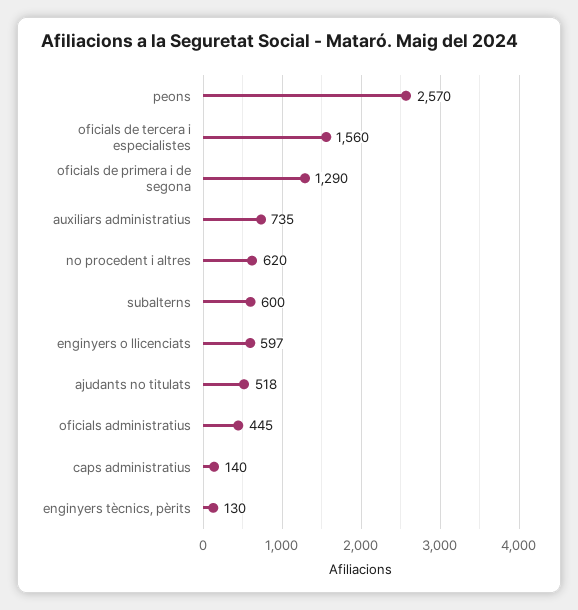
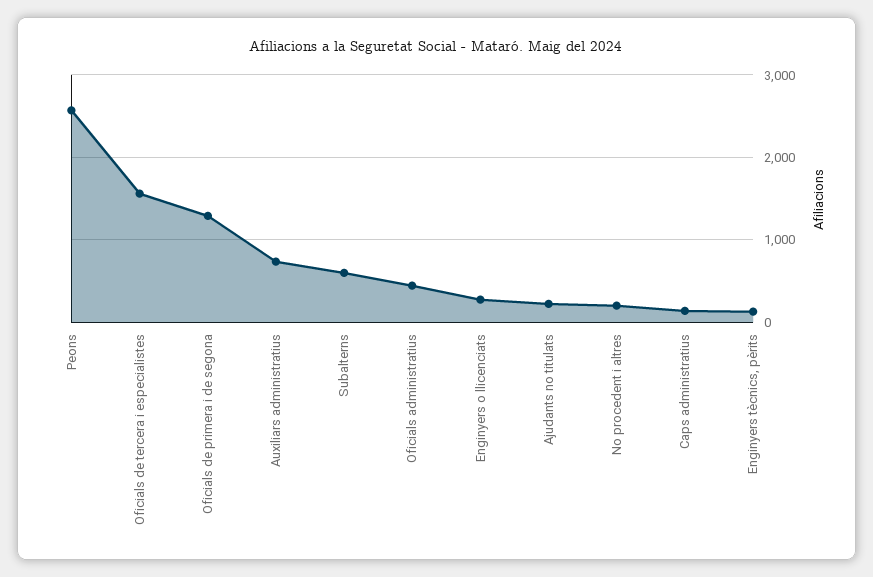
no procedent i altres: 620 -> 200
enginyers o llicenciats: 597 -> 300
ajudants no titulats: 518 -> 200

